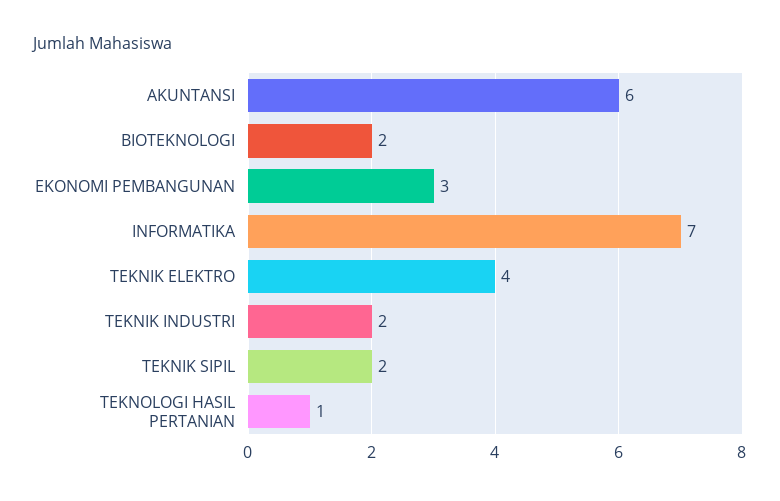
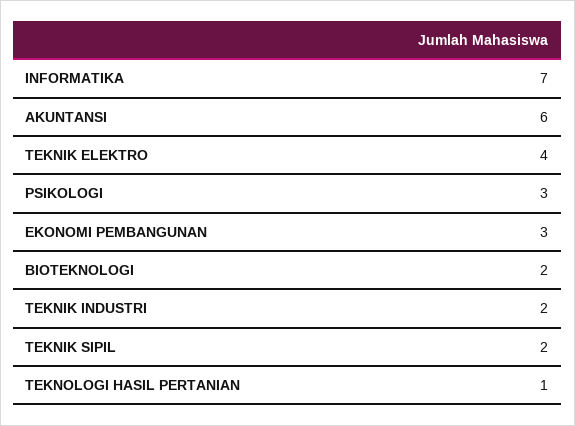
PSIKOLOGI: none -> 3

